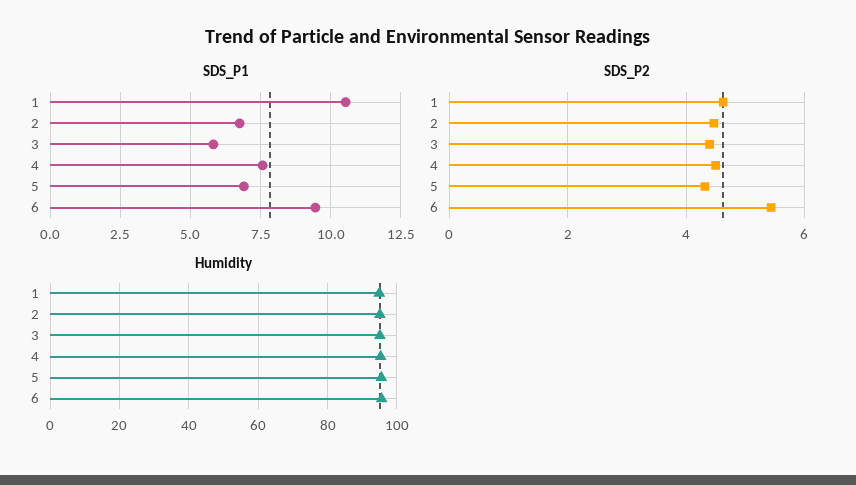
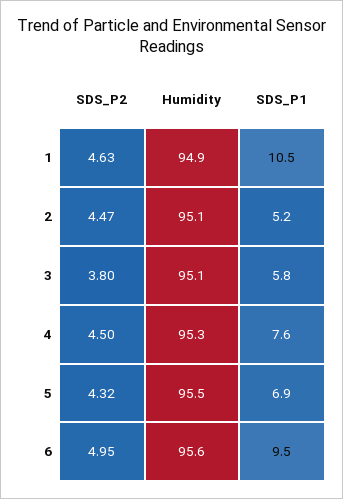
SDS_P1, 2: 6.75 -> 5.2
SDS_P2, 3: 4.4 -> 3.8
SDS_P2, 6: 5.4 -> 4.95

